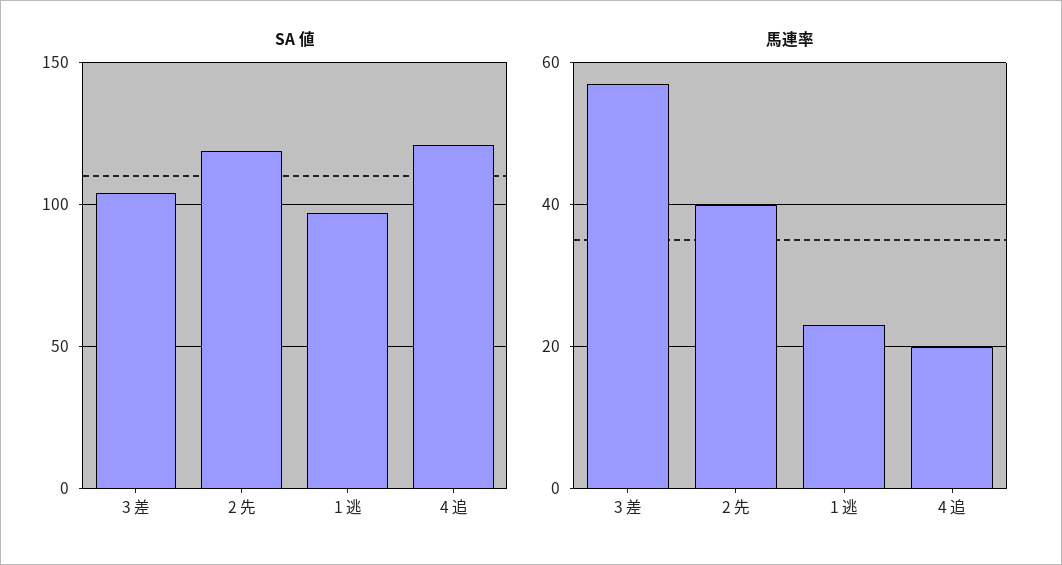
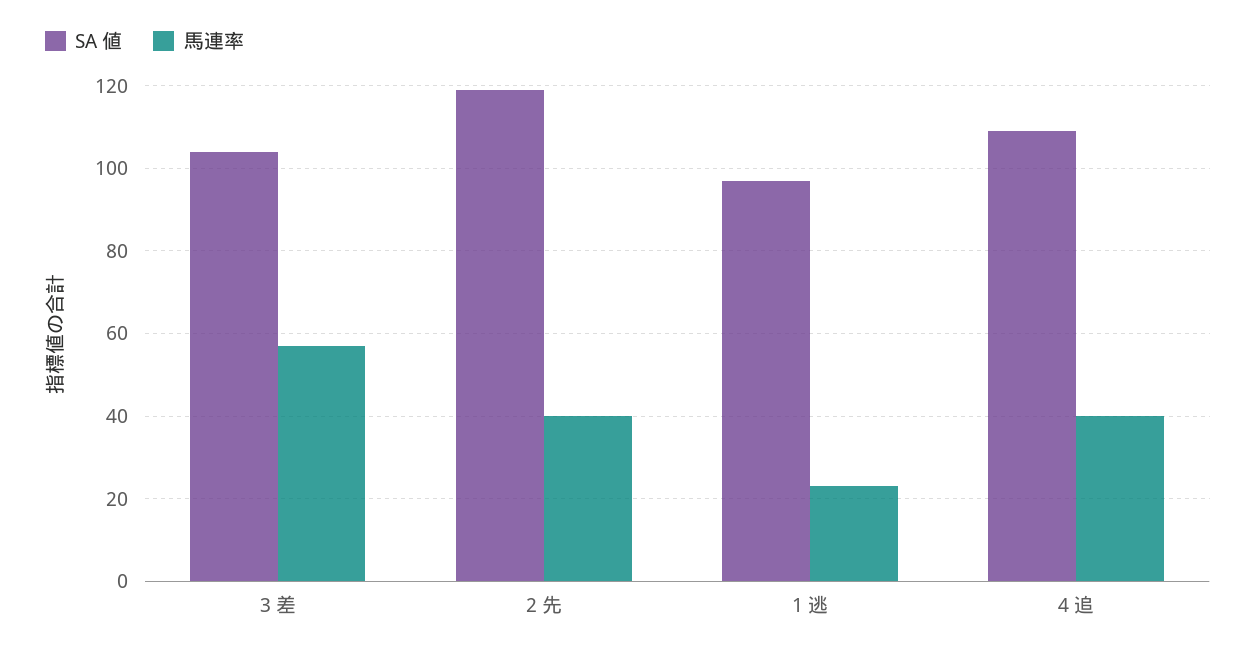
SA 値, 4 追: 120 -> 110
馬連率, 4 追: 20 -> 40

